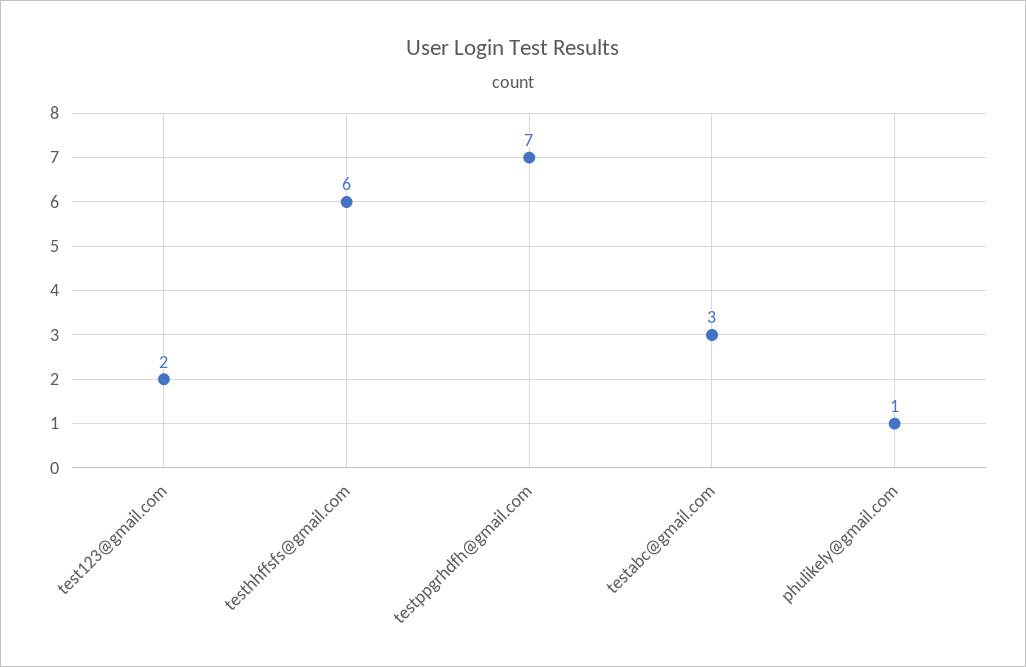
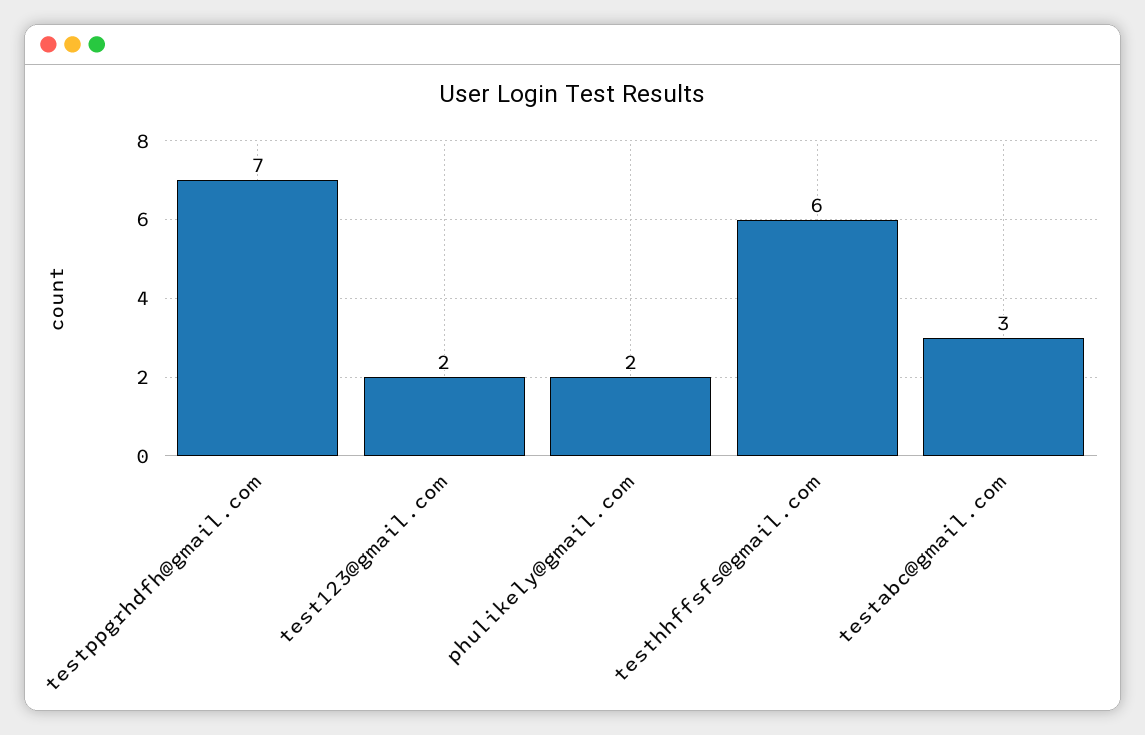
phulikely@gmail.com: 1 -> 2

